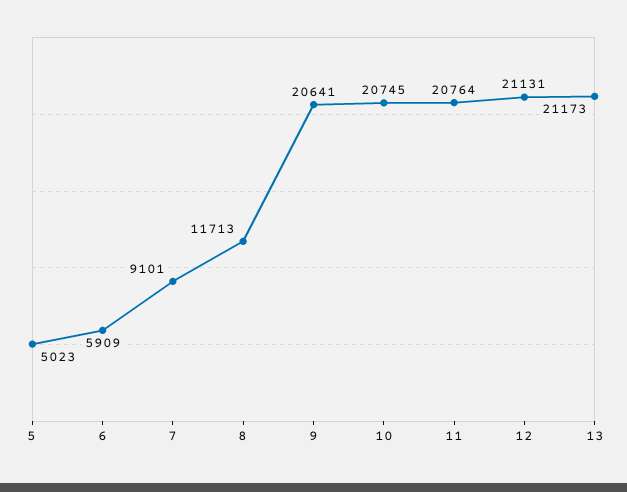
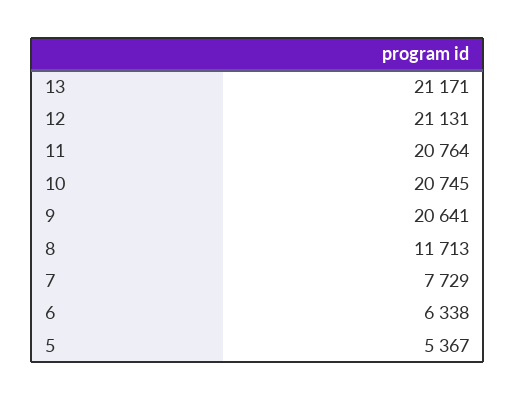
5: 5023 -> 5367
6: 5909 -> 6338
7: 9101 -> 7729
13: 21173 -> 21171

